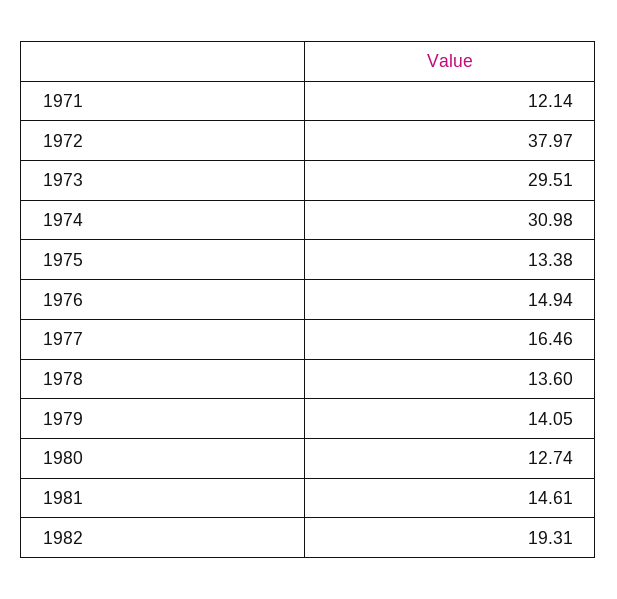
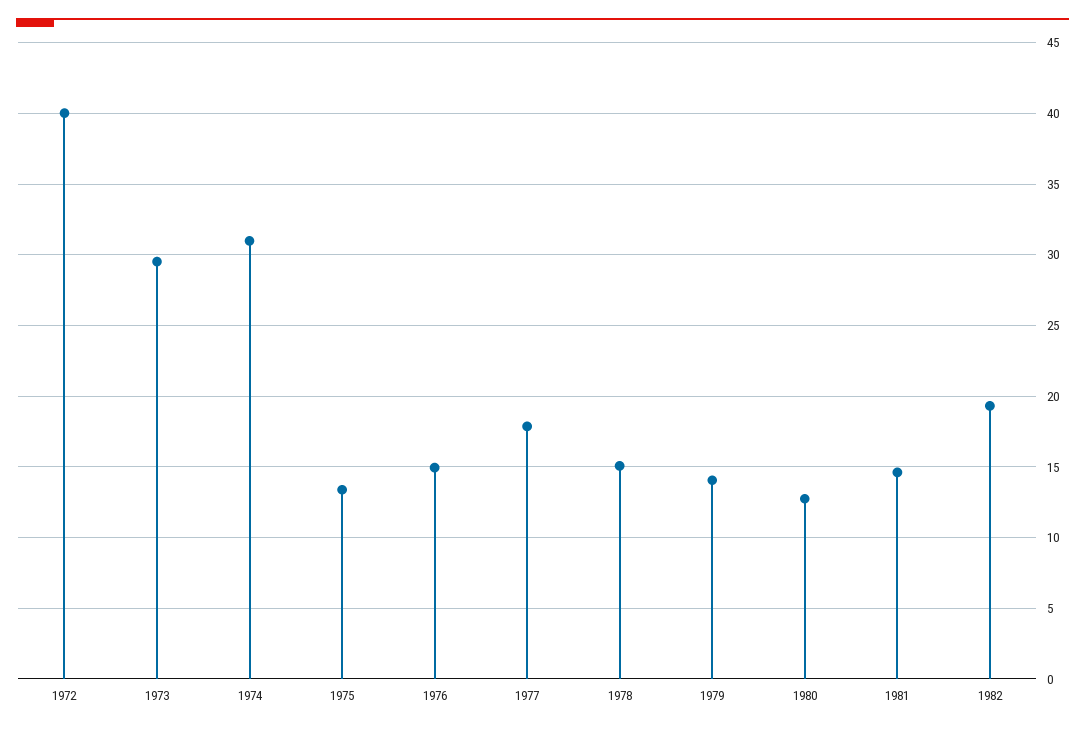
1971: 12.14 -> none
1972: 37.97 -> 40
1977: 16.46 -> 18
1978: 13.6 -> 15

